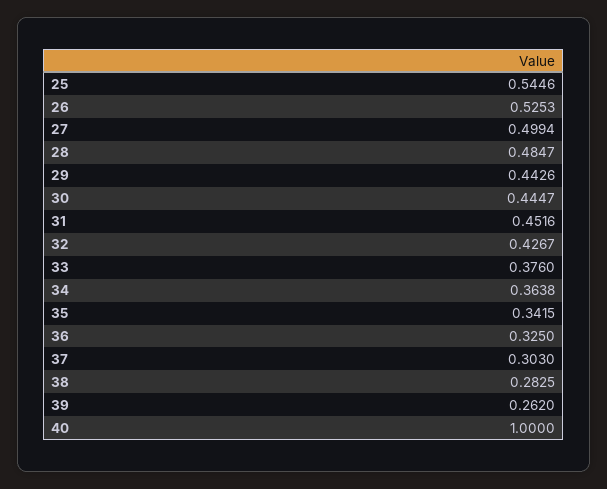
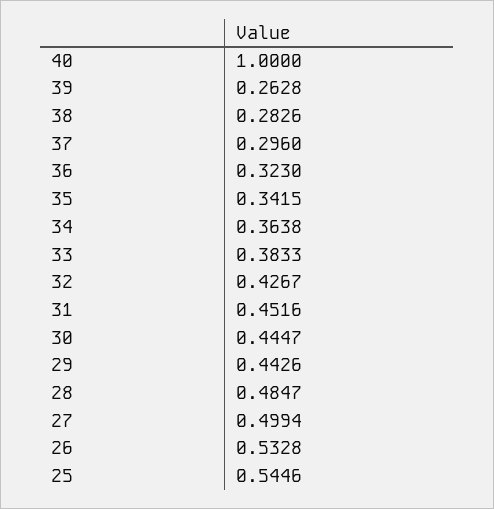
26: 0.5253 -> 0.5328
33: 0.376 -> 0.3833
36: 0.325 -> 0.323
37: 0.303 -> 0.296
38: 0.2825 -> 0.2826
39: 0.262 -> 0.2628

